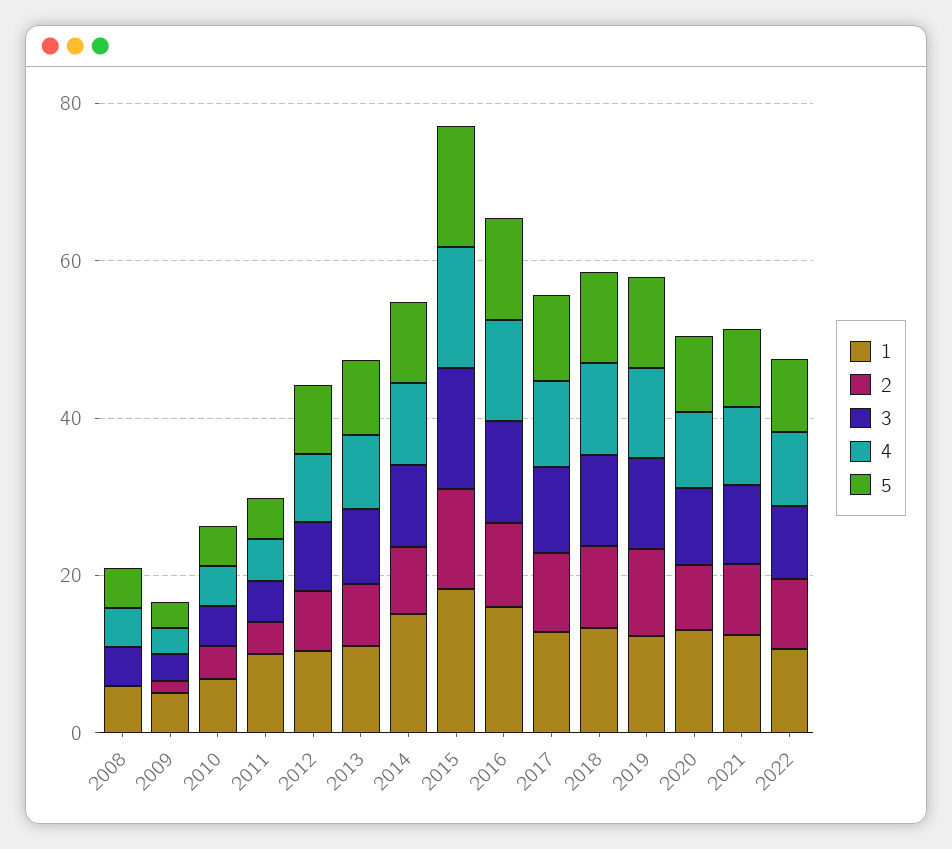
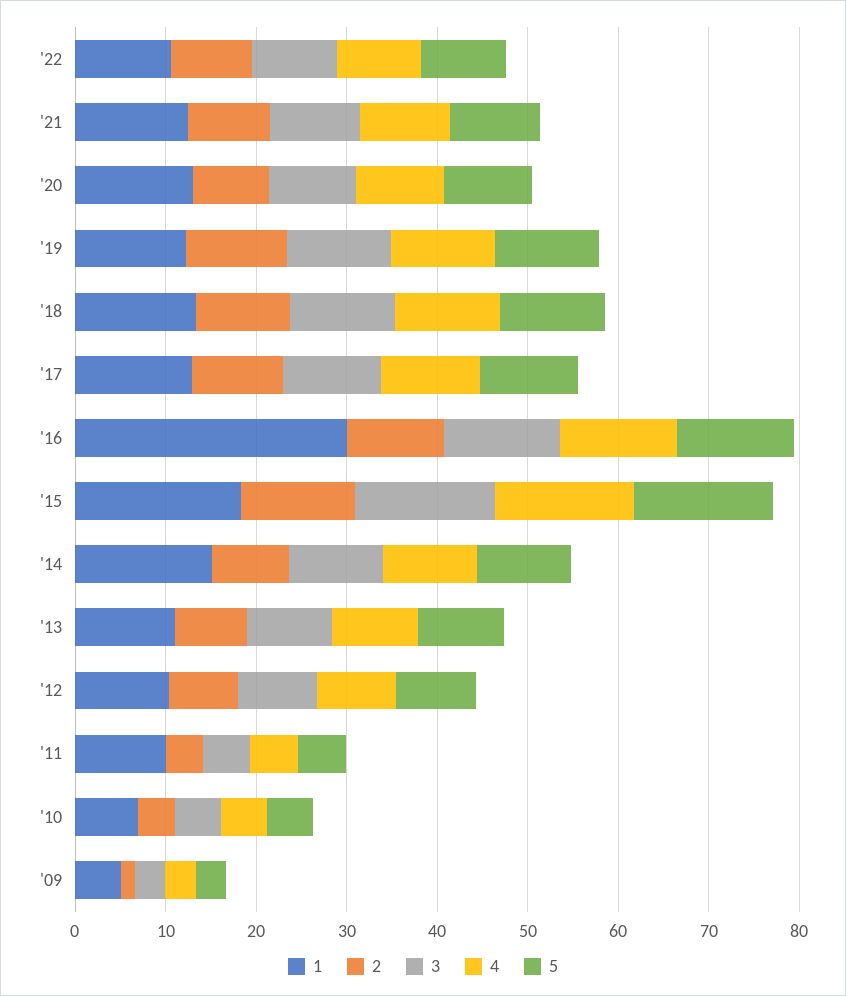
1, 2008: 5 -> none
2, 2008: 0 -> none
3, 2008: 5 -> none
4, 2008: 5 -> none
5, 2008: 5 -> none
1, 2016: 15 -> 30

